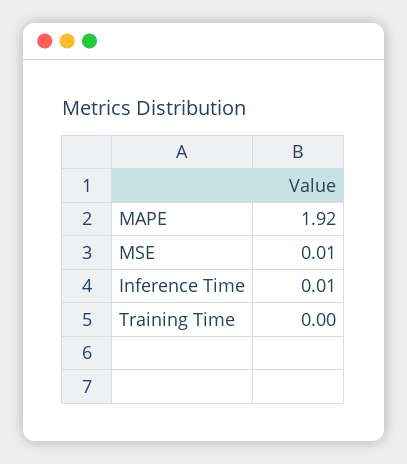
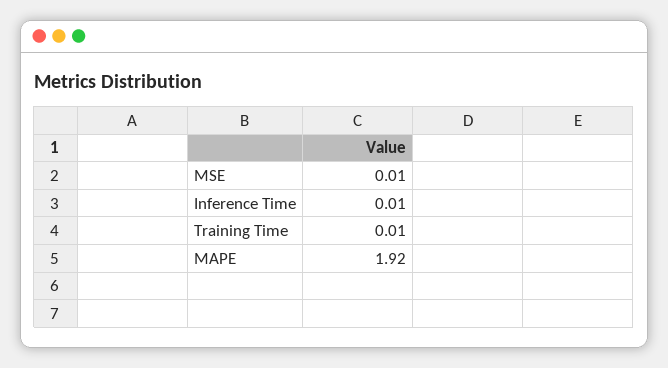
Training Time: 0 -> 0.01

